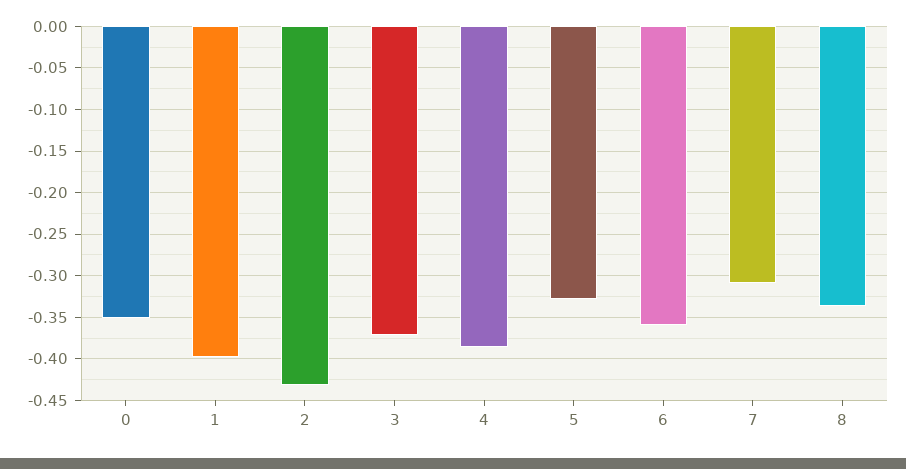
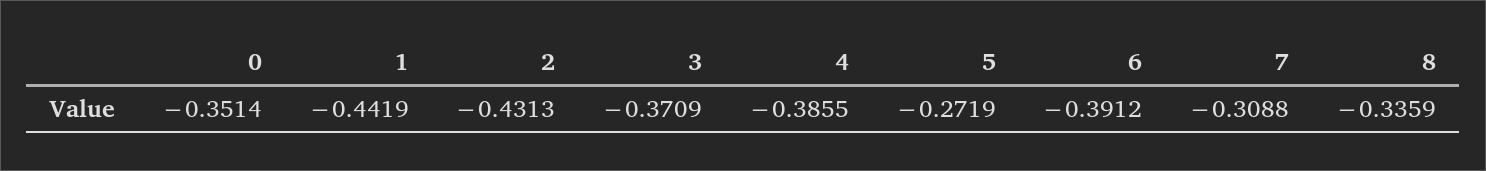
1: -0.4 -> -0.4419
5: -0.33 -> -0.2719
6: -0.36 -> -0.3912

